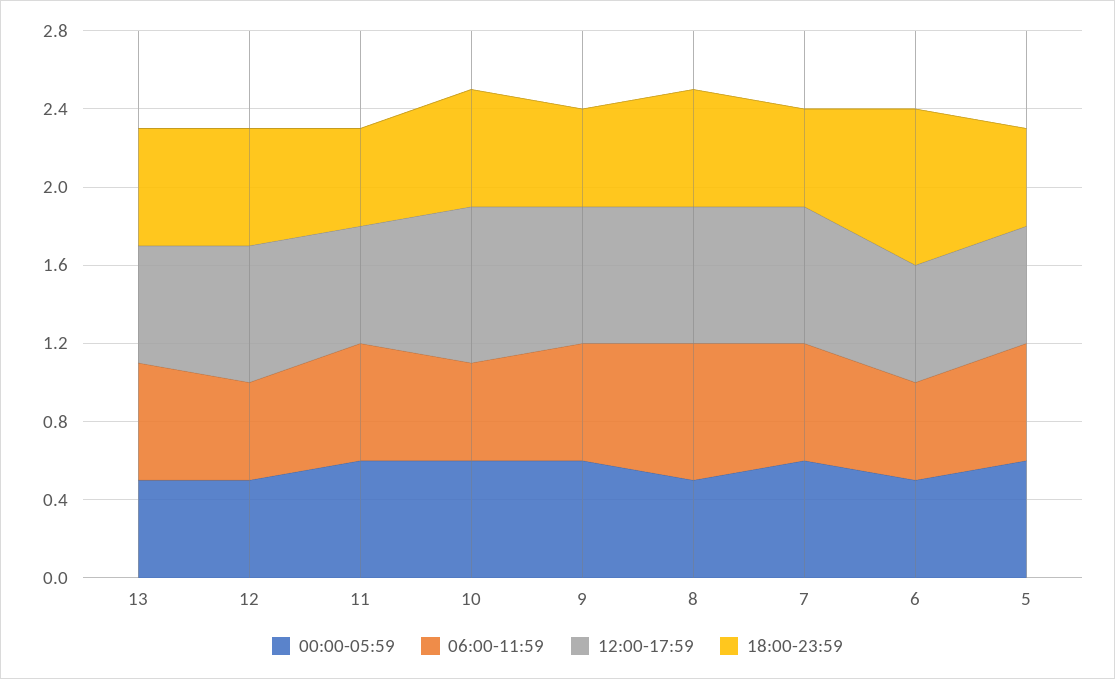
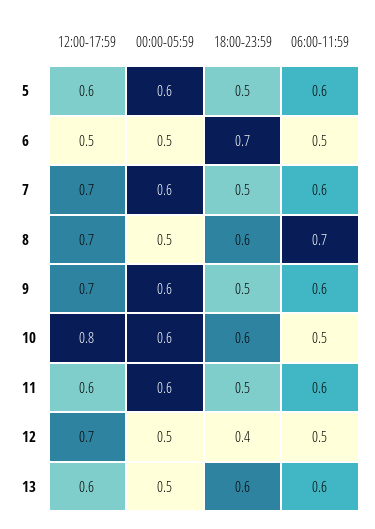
18:00-23:59, 12: 0.6 -> 0.4
12:00-17:59, 6: 0.6 -> 0.5
18:00-23:59, 6: 0.8 -> 0.7

